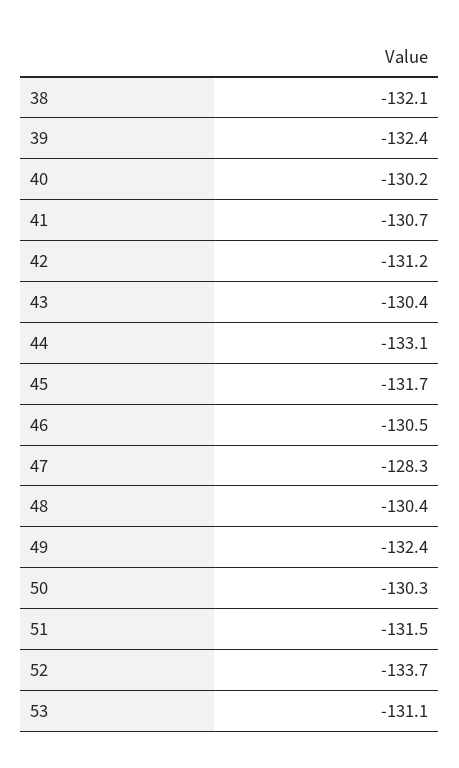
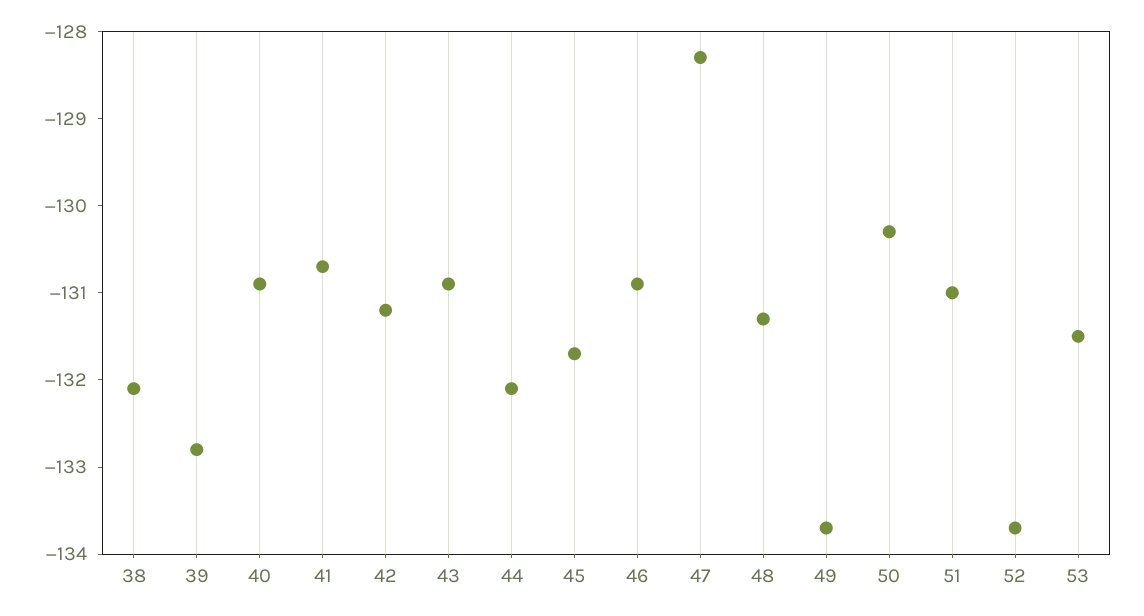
39: -132.4 -> -132.8
40: -130.2 -> -130.9
43: -130.4 -> -130.9
44: -133.1 -> -132.1
46: -130.5 -> -130.9
48: -130.4 -> -131.3
49: -132.4 -> -133.7
51: -131.5 -> -131
53: -131.1 -> -131.5

